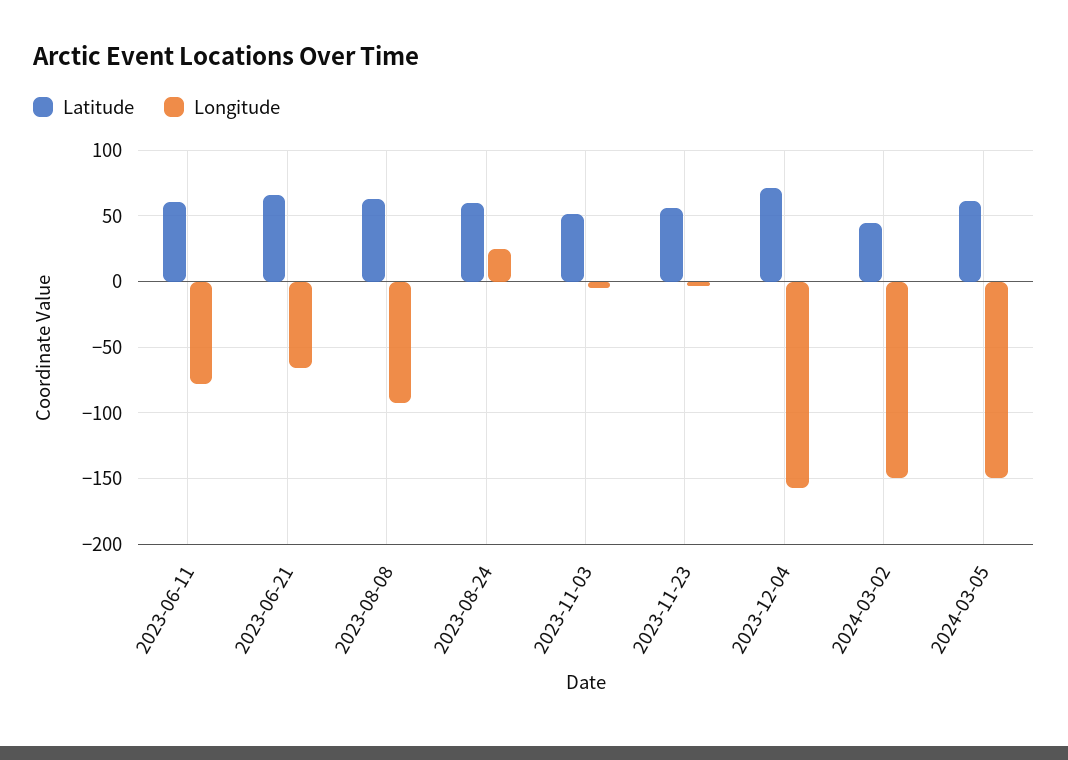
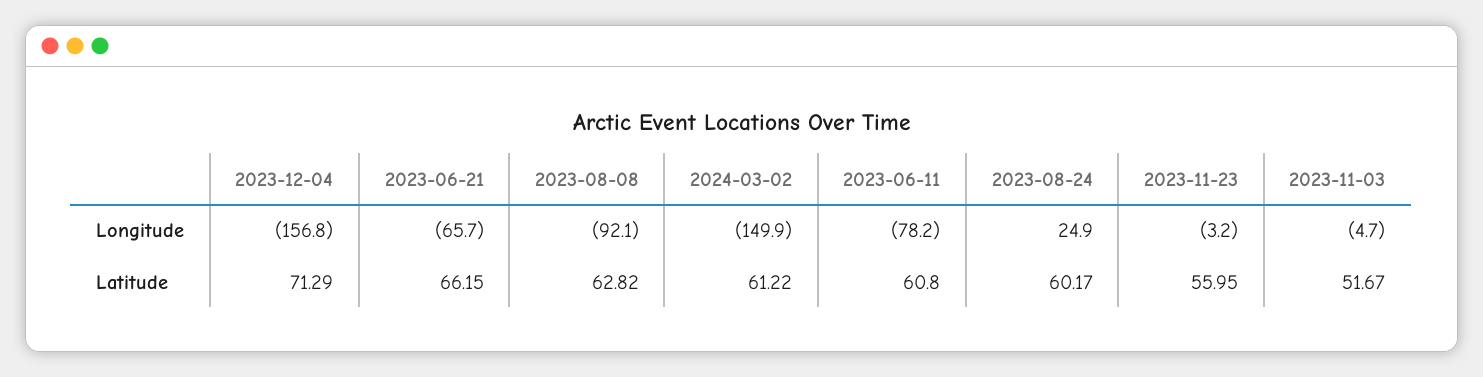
Latitude, 2024-03-02: 45 -> 61.22
Latitude, 2024-03-05: 60 -> none
Longitude, 2024-03-05: -150 -> none

